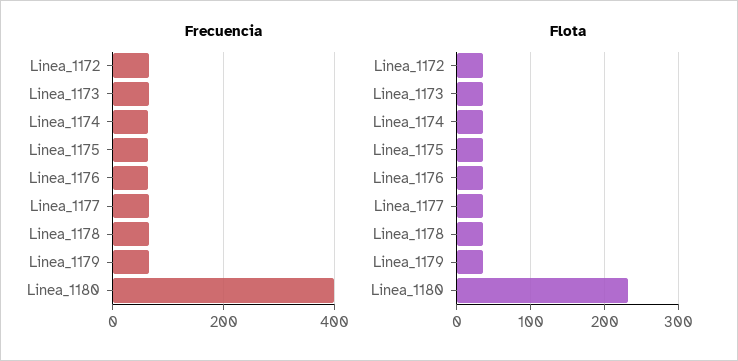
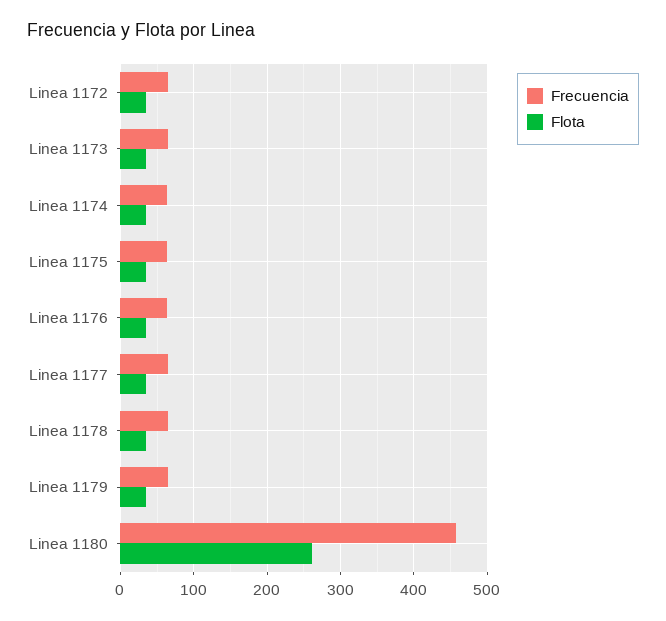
Frecuencia, Linea_1180: 400 -> 460
Flota, Linea_1180: 230 -> 260

